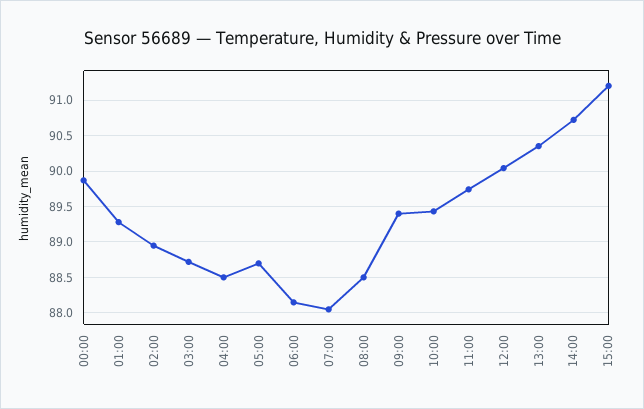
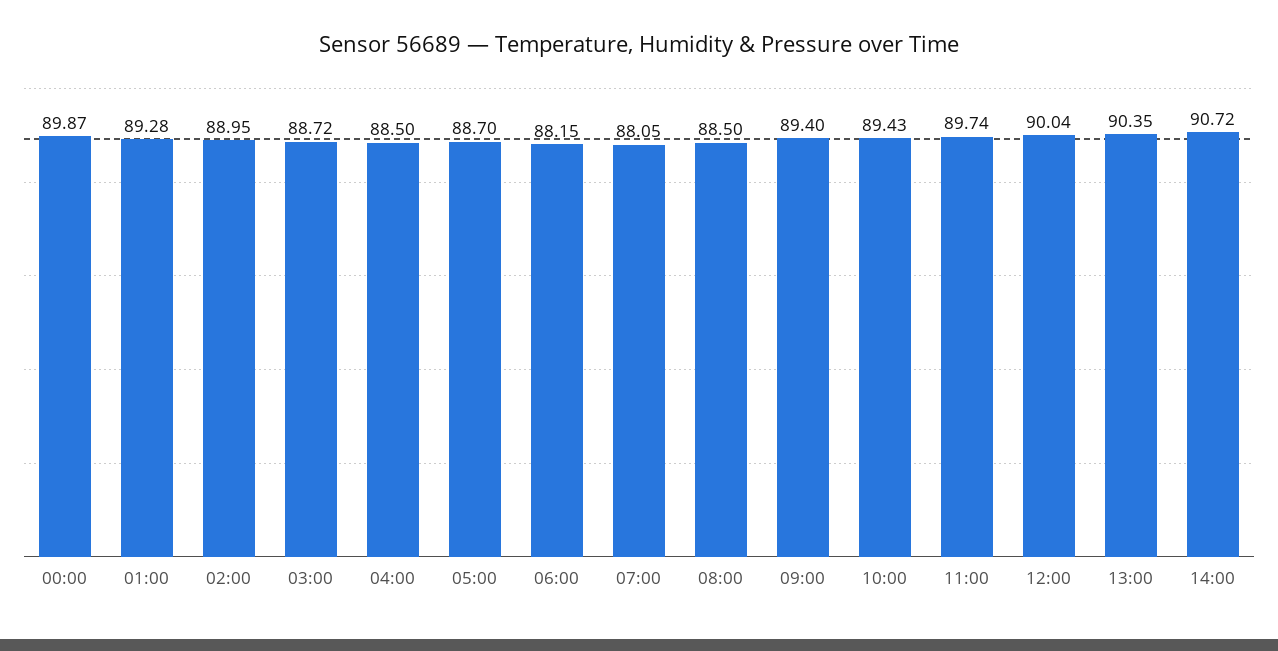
15:00: 91.2 -> none

